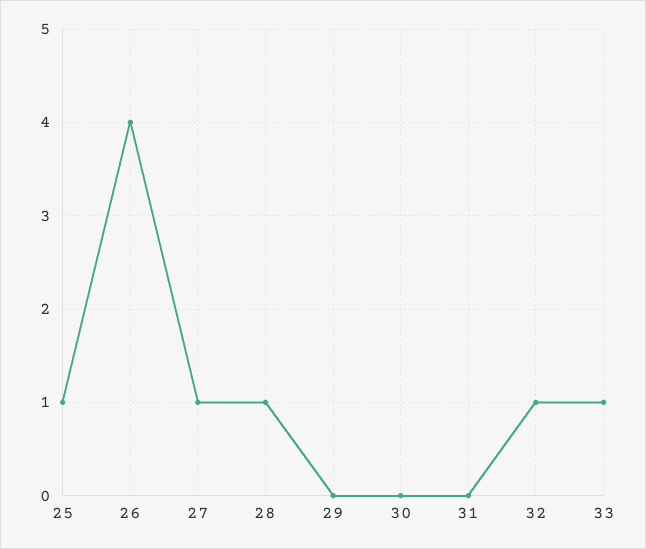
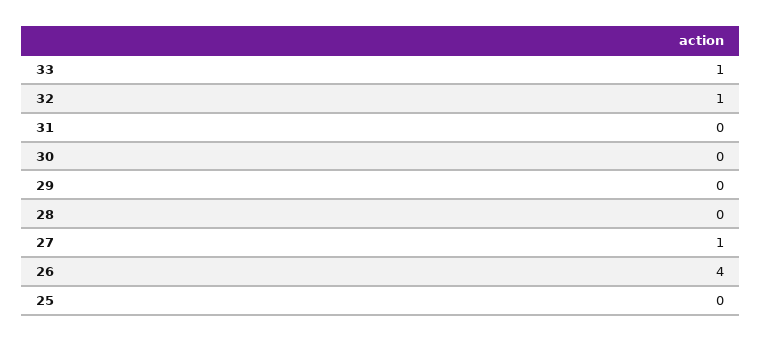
25: 1 -> 0
28: 1 -> 0

